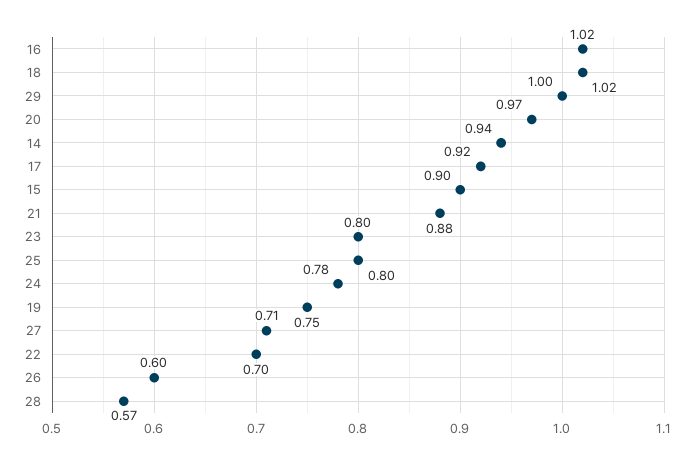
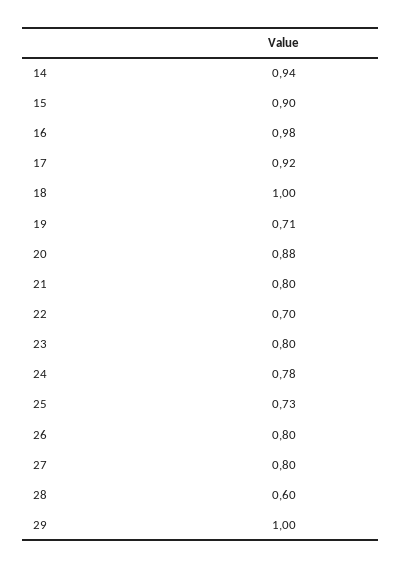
16: 1.02 -> 0.98
18: 1.02 -> 1
20: 0.97 -> 0.88
21: 0.88 -> 0.8
25: 0.8 -> 0.73
19: 0.75 -> 0.71
27: 0.71 -> 0.8
26: 0.6 -> 0.8
28: 0.57 -> 0.6

